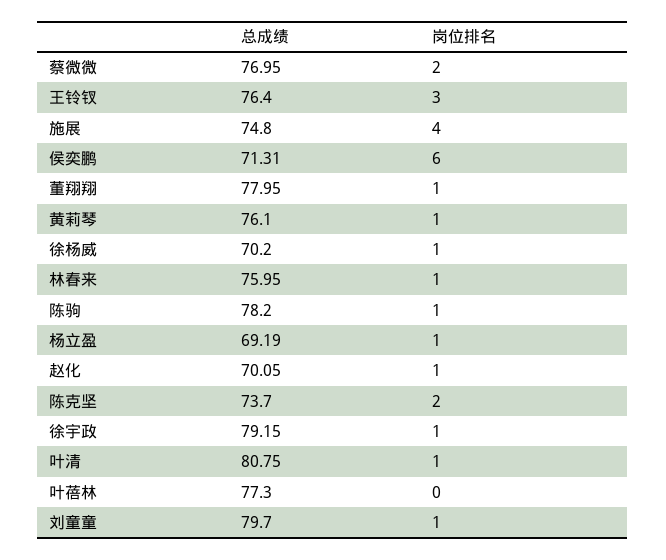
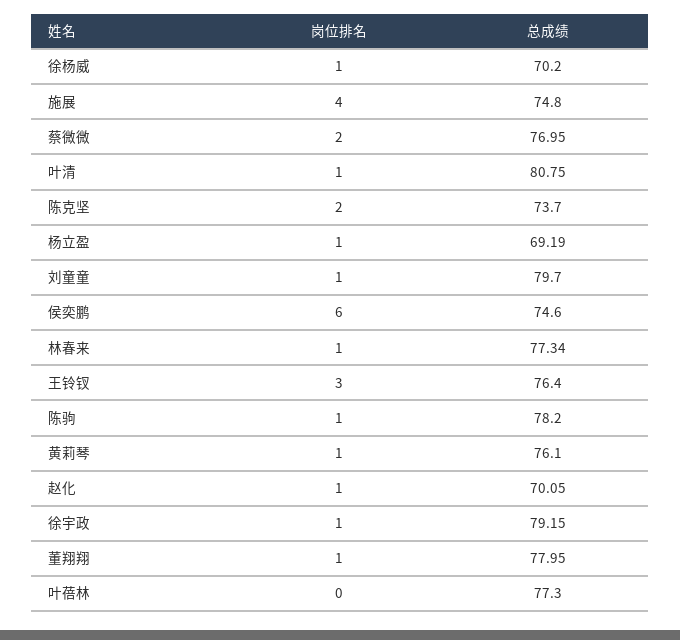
总成绩, 侯奕鹏: 71.31 -> 74.6
总成绩, 林春来: 75.95 -> 77.34

